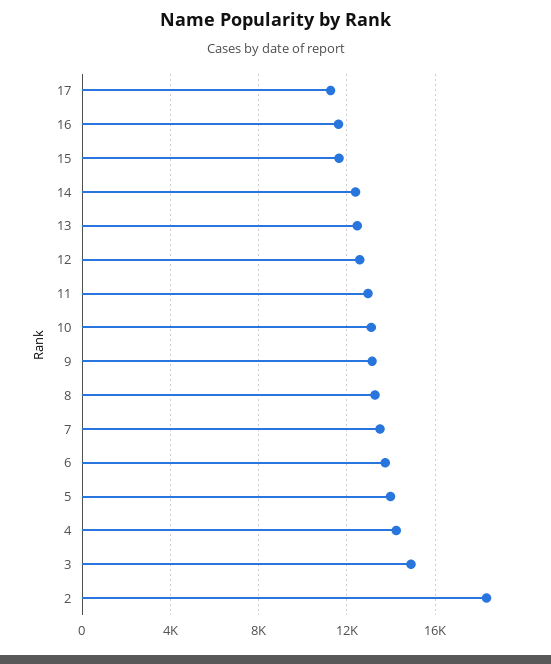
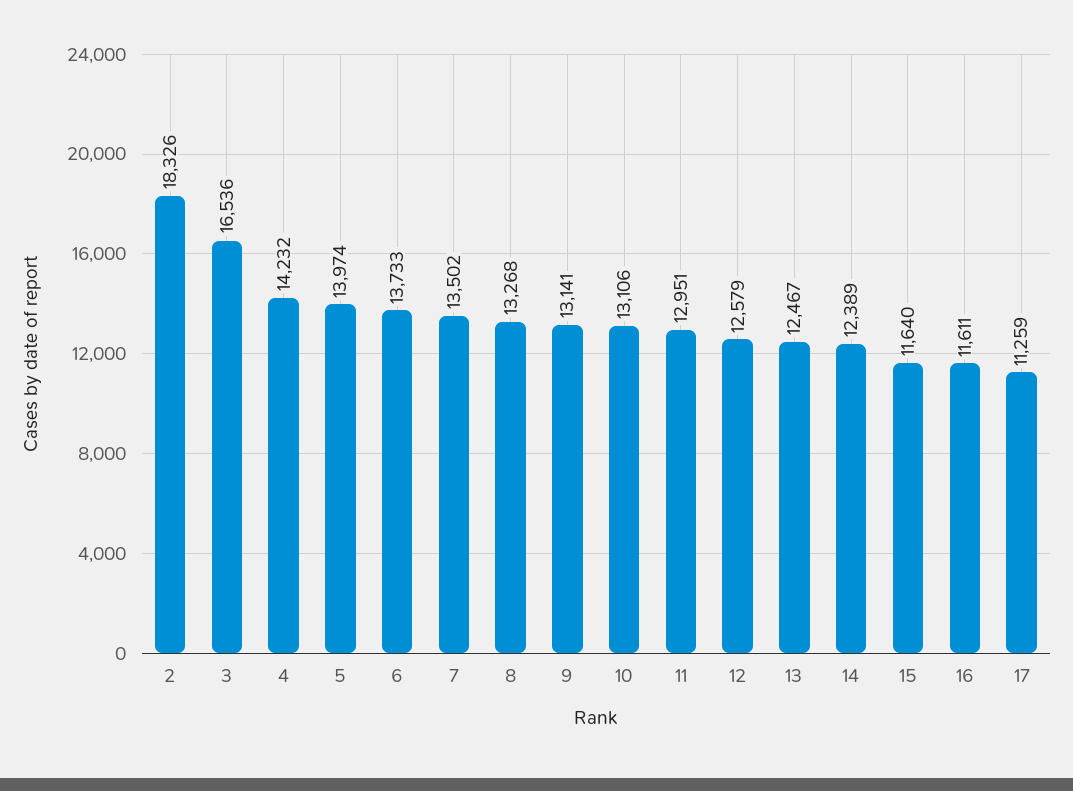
3: 15000 -> 16536

